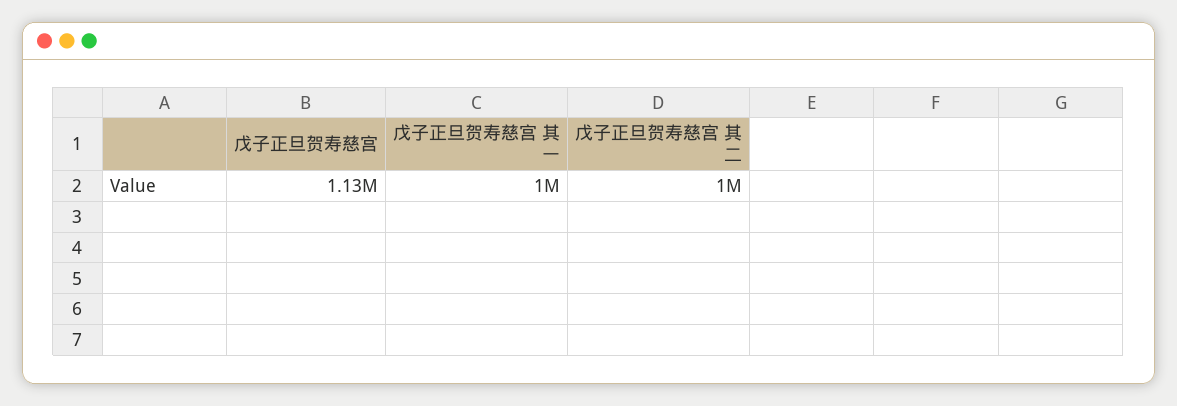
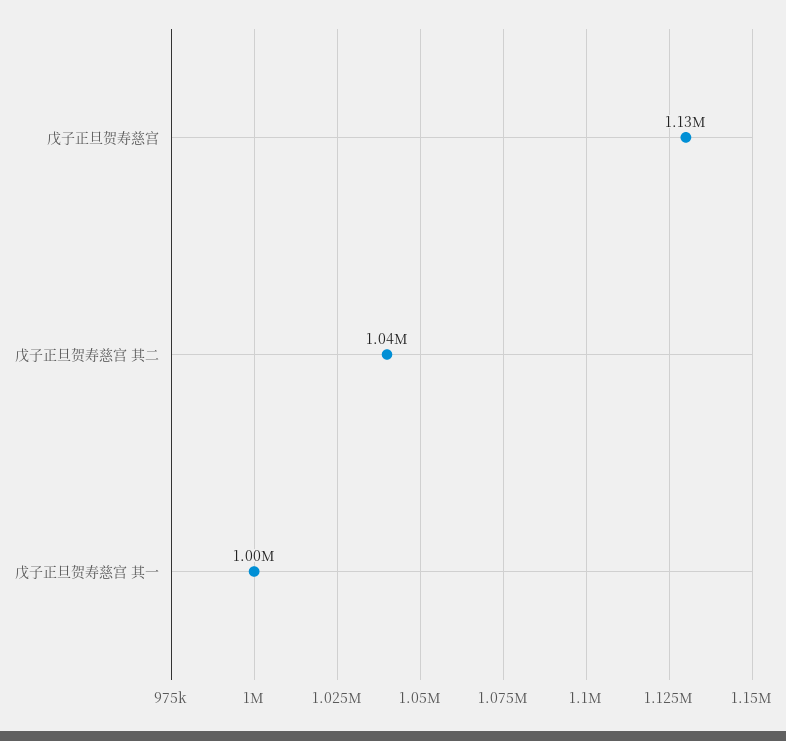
戊子正旦贺寿慈宫 其二: 1000000 -> 1040000

